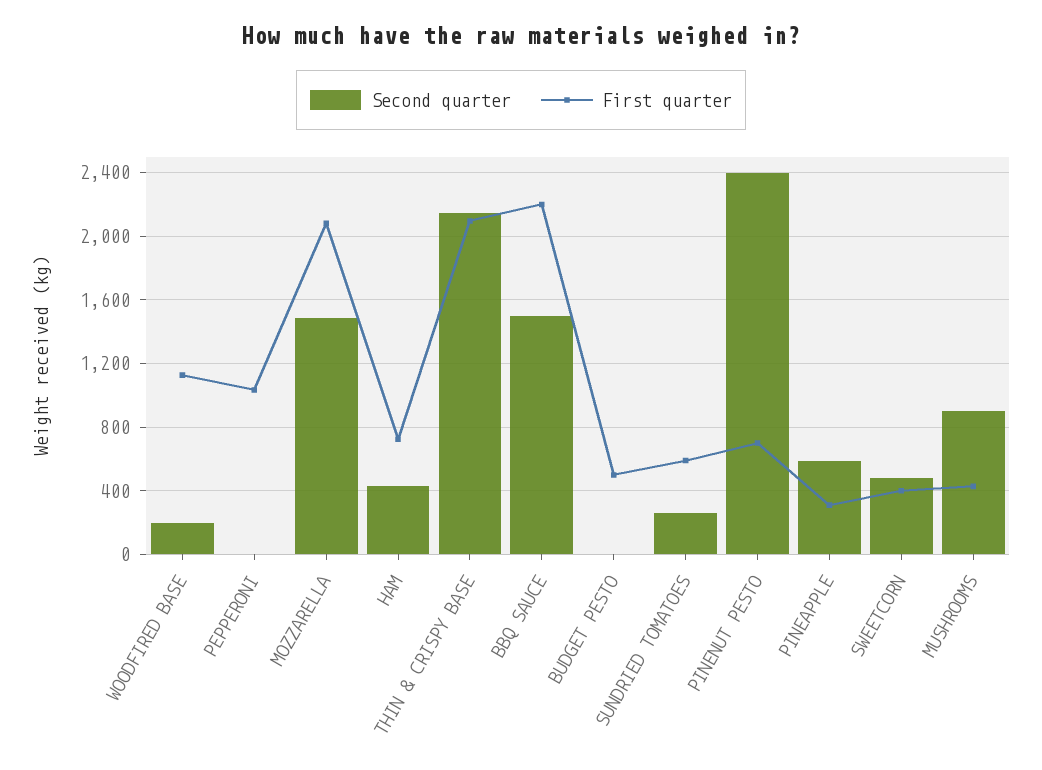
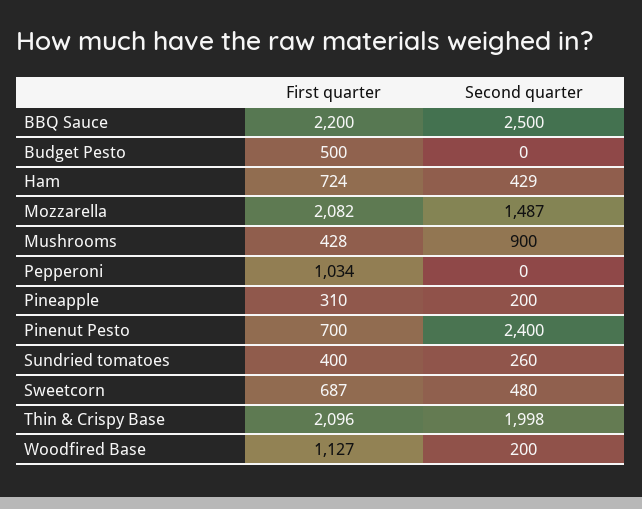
Second quarter, THIN & CRISPY BASE: 2150 -> 1998
Second quarter, BBQ SAUCE: 1500 -> 2500
First quarter, SUNDRIED TOMATOES: 600 -> 400
Second quarter, PINEAPPLE: 600 -> 200
First quarter, SWEETCORN: 400 -> 687

